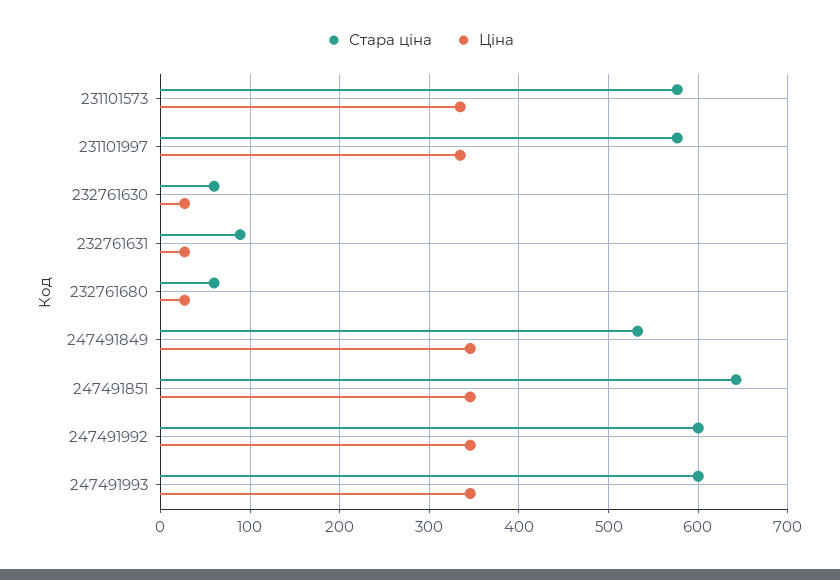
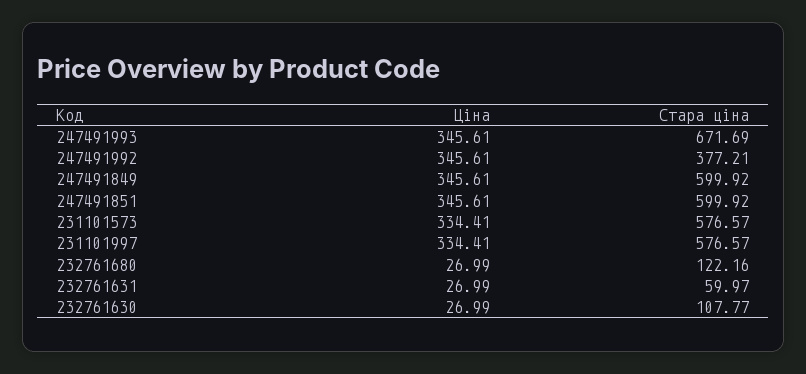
Стара ціна, 232761630: 60 -> 107.77
Стара ціна, 232761631: 90 -> 59.97
Стара ціна, 232761680: 60 -> 122.16
Стара ціна, 247491849: 530 -> 599.92
Стара ціна, 247491851: 640 -> 599.92
Стара ціна, 247491992: 600 -> 377.21
Стара ціна, 247491993: 600 -> 671.69

